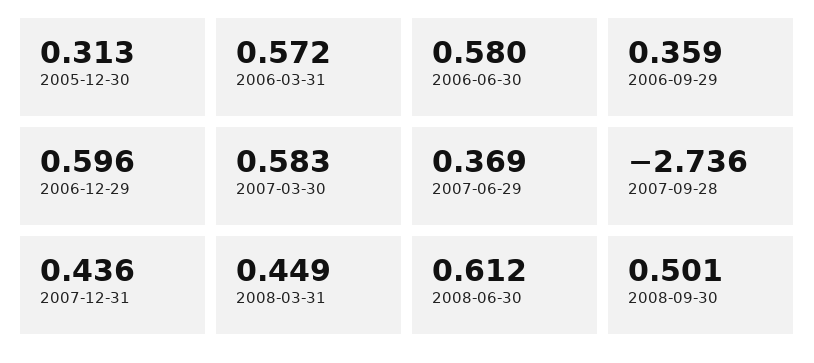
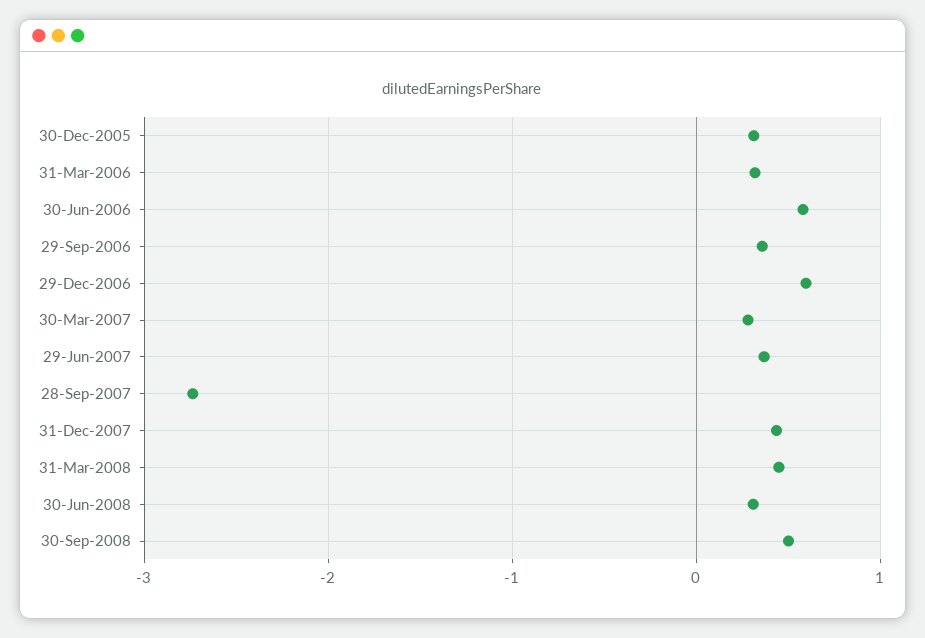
2006-03-31: 0.572 -> 0.3
2007-03-30: 0.583 -> 0.3
2008-06-30: 0.612 -> 0.3

